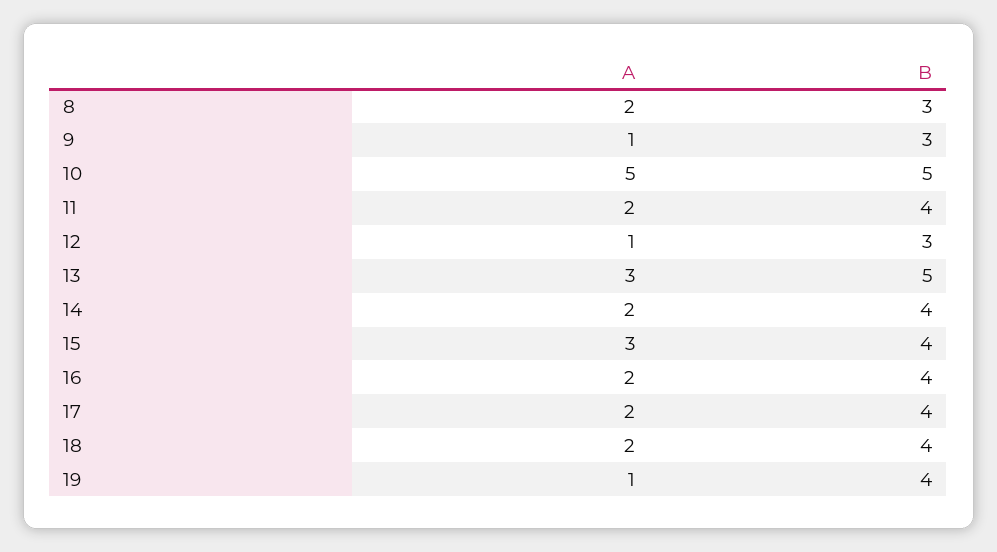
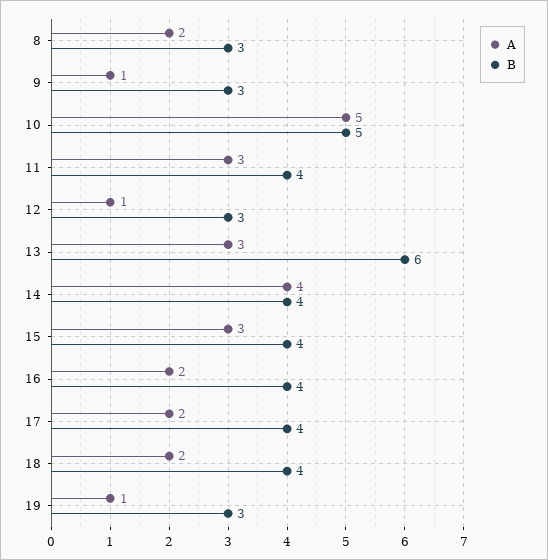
A, 11: 2 -> 3
B, 13: 5 -> 6
A, 14: 2 -> 4
B, 19: 4 -> 3

